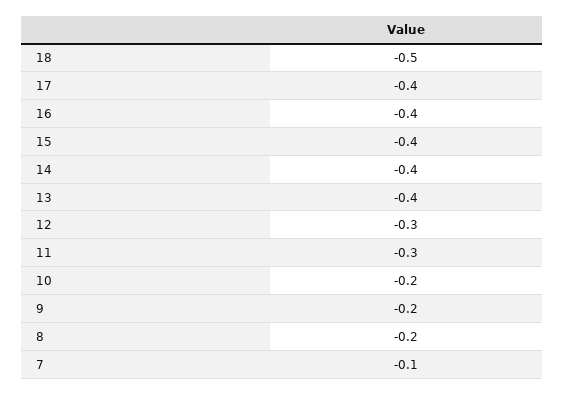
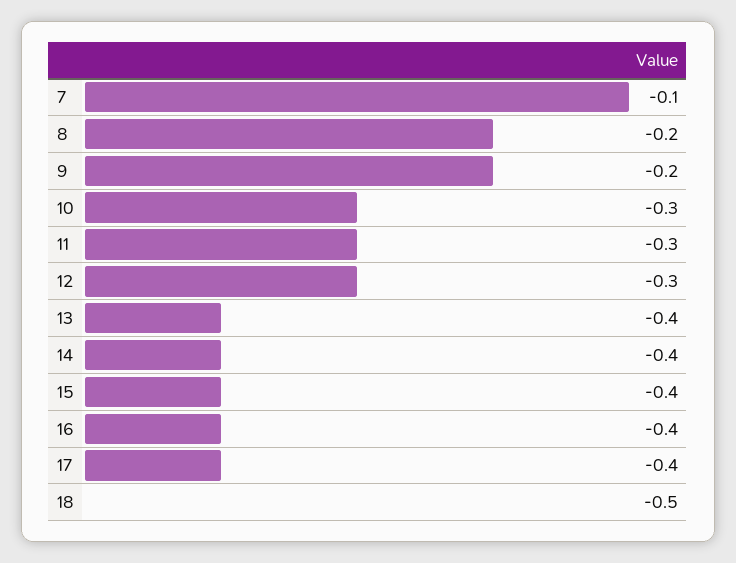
10: -0.2 -> -0.3

